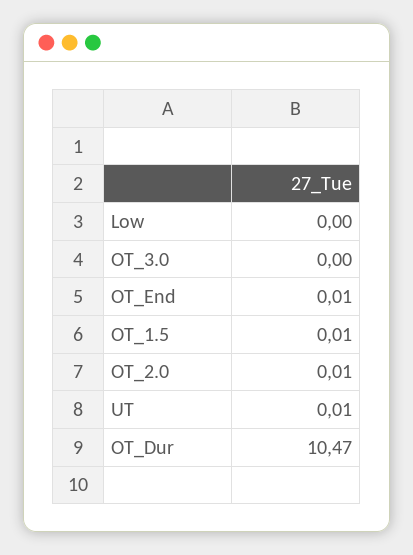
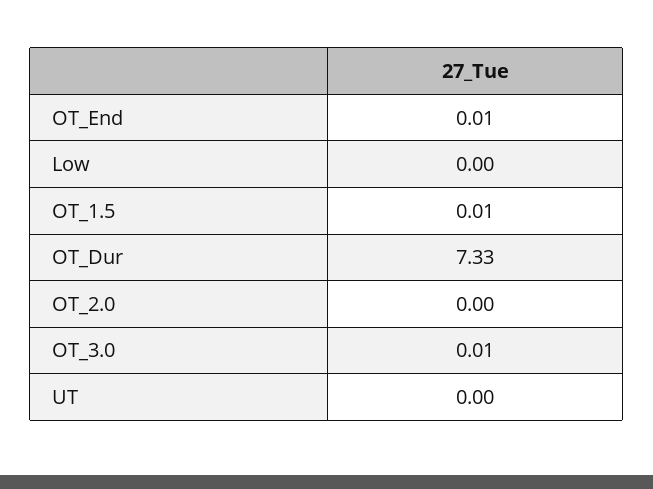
OT_3.0: 0 -> 0.01
OT_2.0: 0.01 -> 0
UT: 0.01 -> 0
OT_Dur: 10.47 -> 7.33

